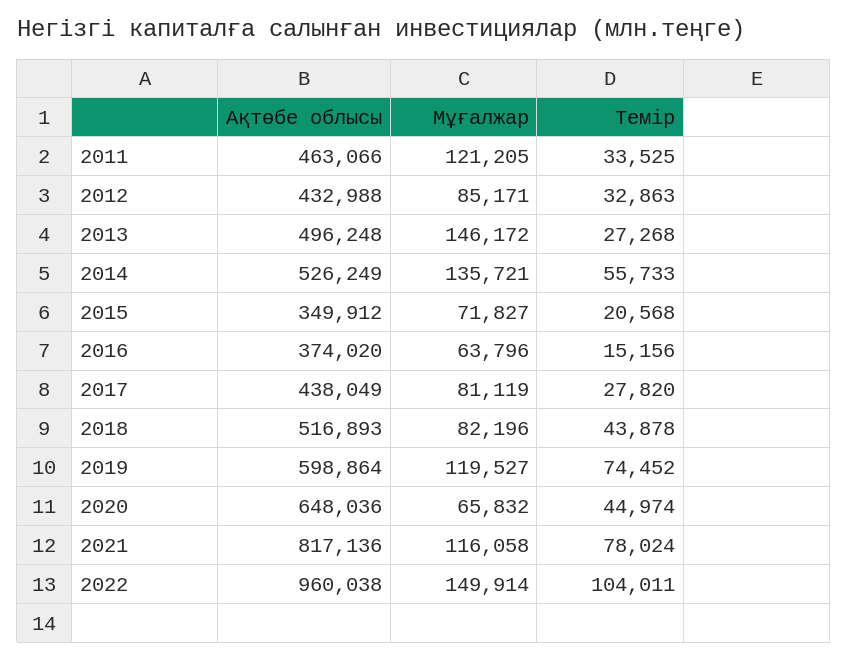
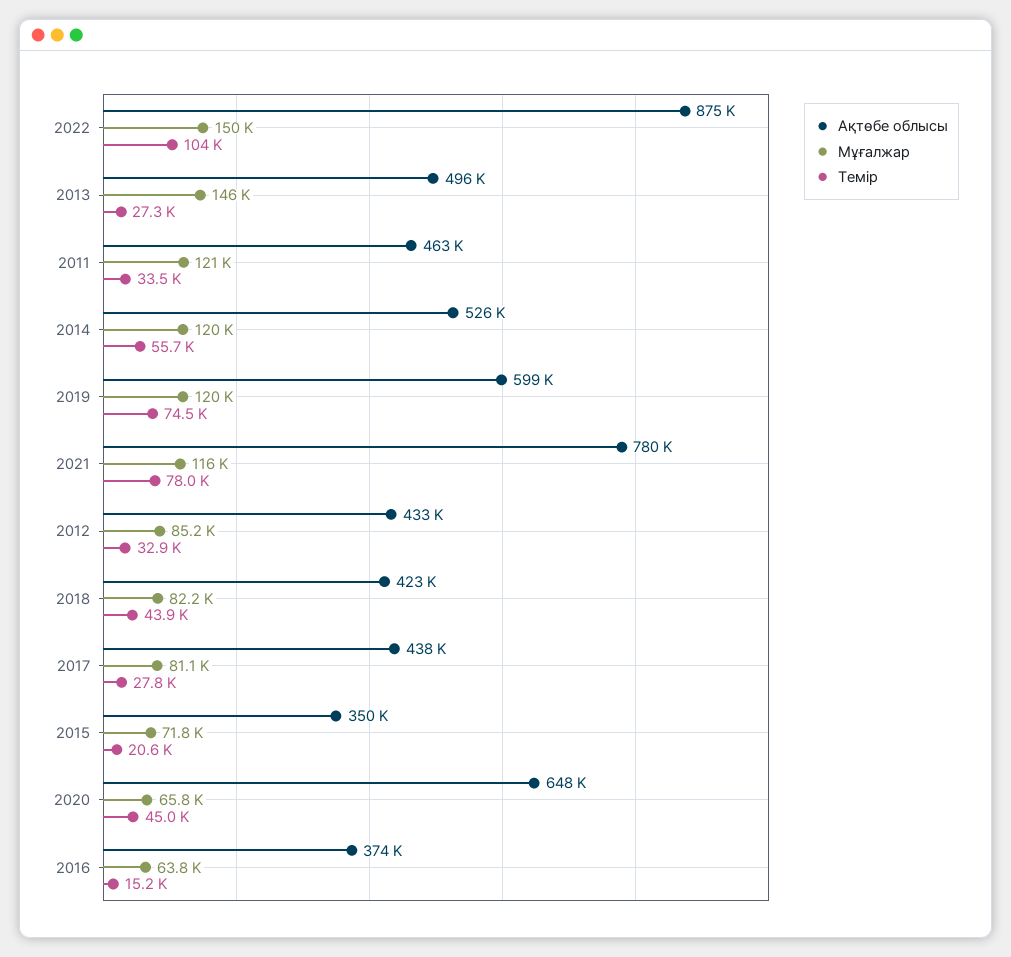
Мұғалжар, 2014: 135721 -> 120000
Ақтөбе облысы, 2018: 516893 -> 423000
Ақтөбе облысы, 2021: 817136 -> 780000
Ақтөбе облысы, 2022: 960038 -> 875000

